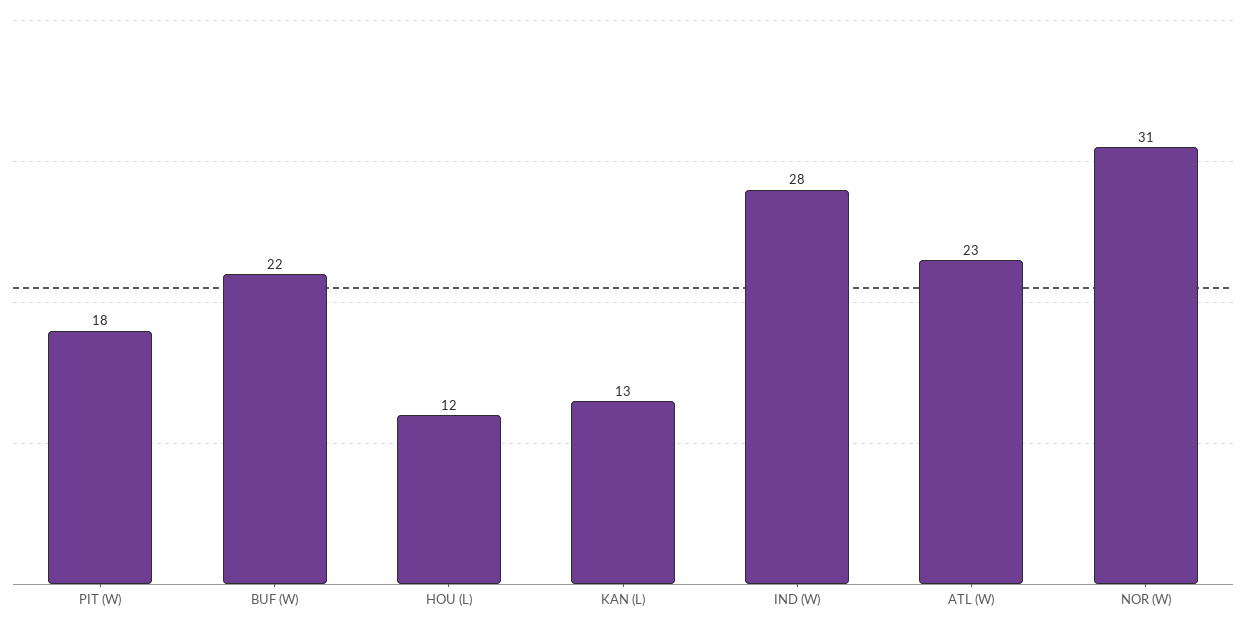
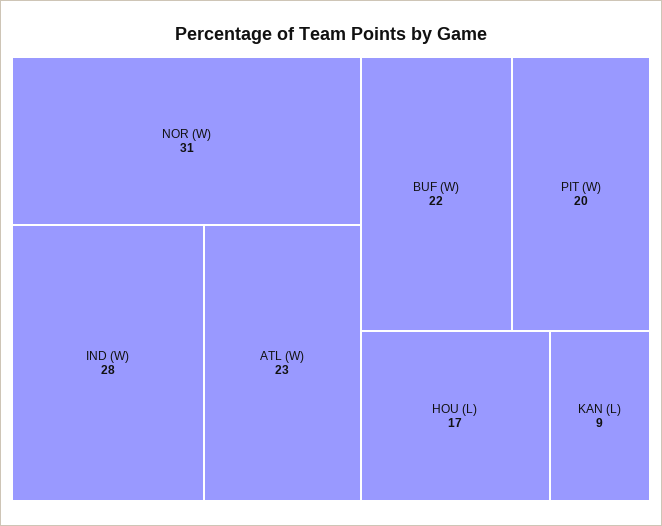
PIT (W): 18 -> 20
HOU (L): 12 -> 17
KAN (L): 13 -> 9

